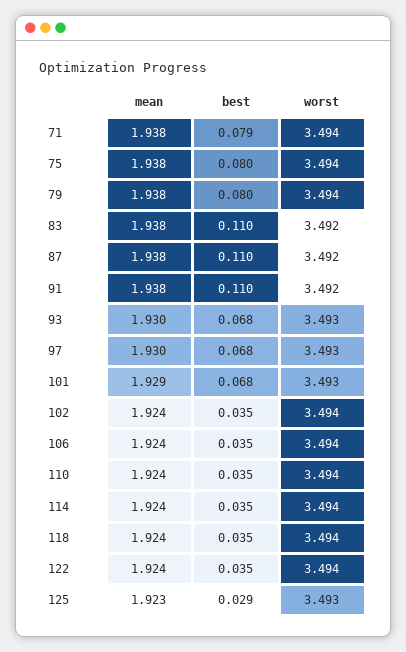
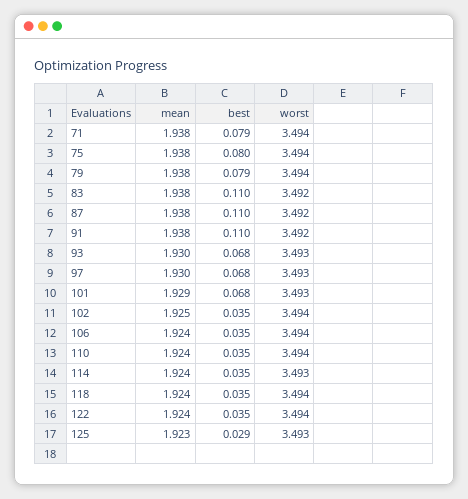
best, 79: 0.08 -> 0.079
mean, 102: 1.924 -> 1.925
worst, 114: 3.494 -> 3.493

